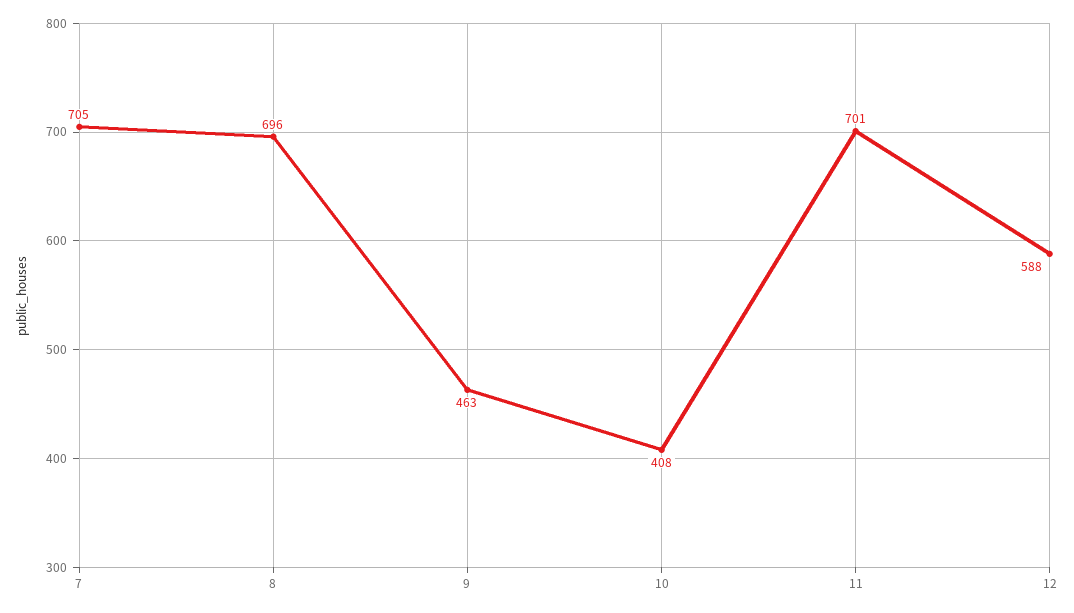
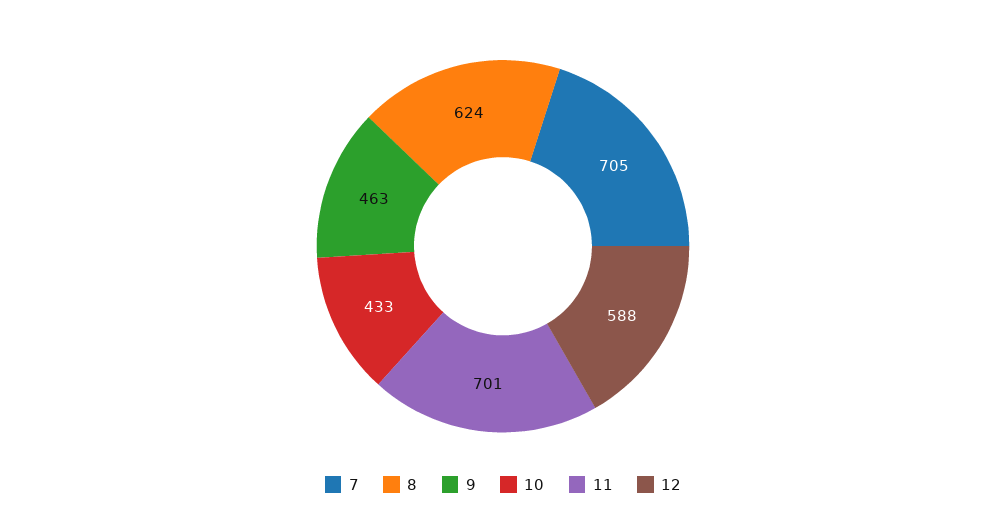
8: 696 -> 624
10: 408 -> 433

